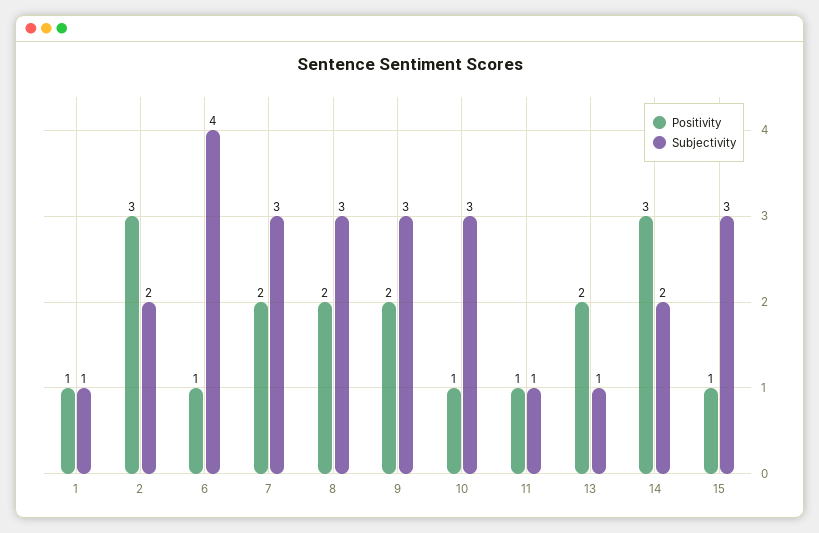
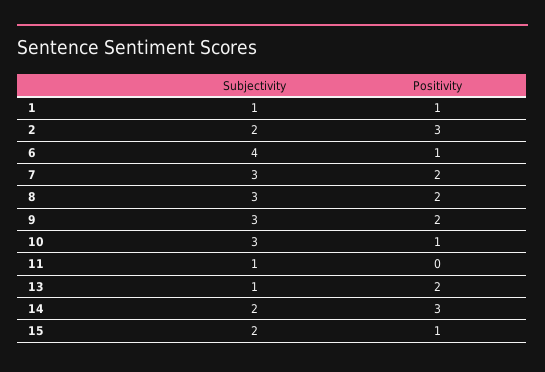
Positivity, 11: 1 -> 0
Subjectivity, 15: 3 -> 2

